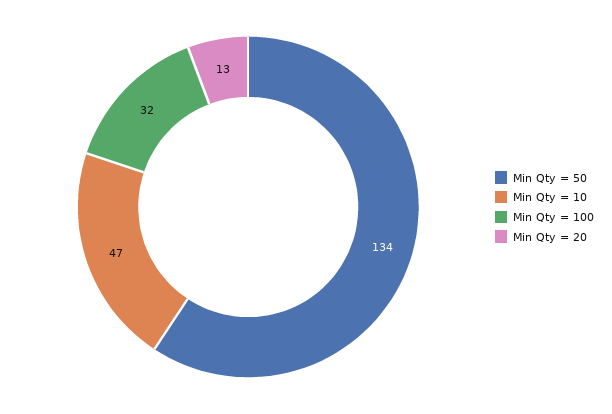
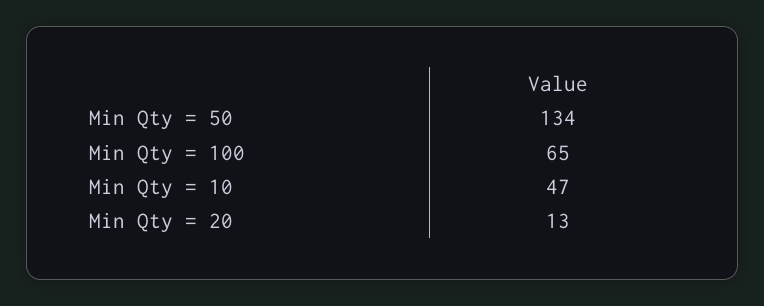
Min Qty = 100: 32 -> 65

